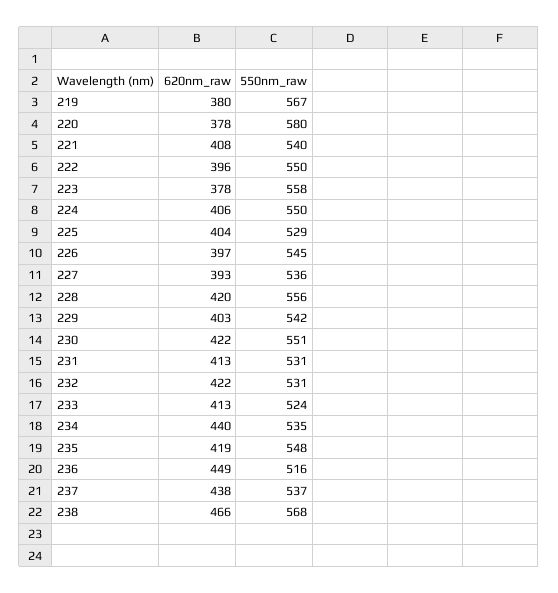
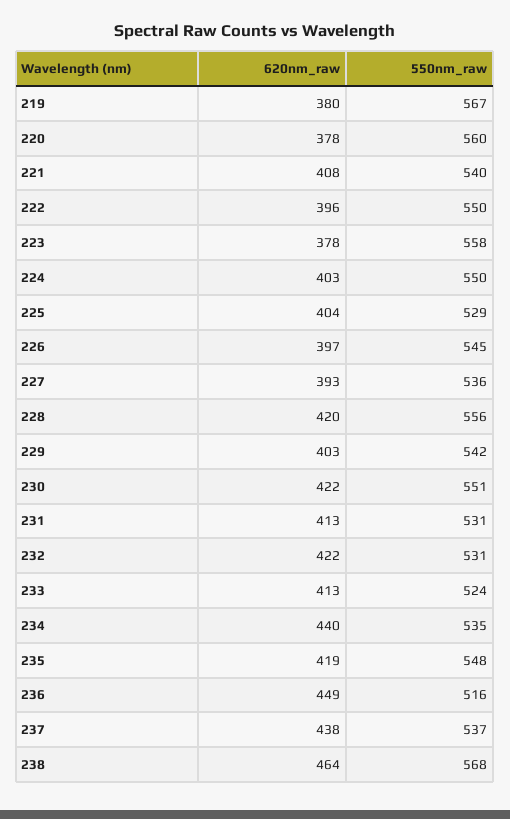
550nm_raw, 220: 580 -> 560
620nm_raw, 224: 406 -> 403
620nm_raw, 238: 466 -> 464

